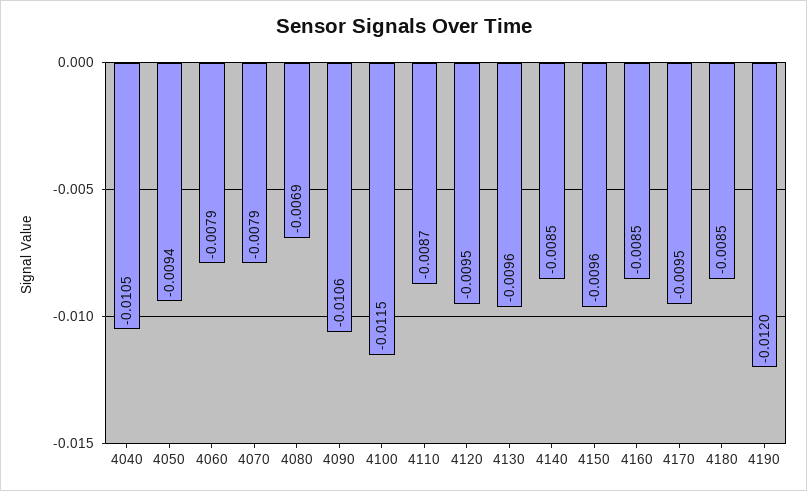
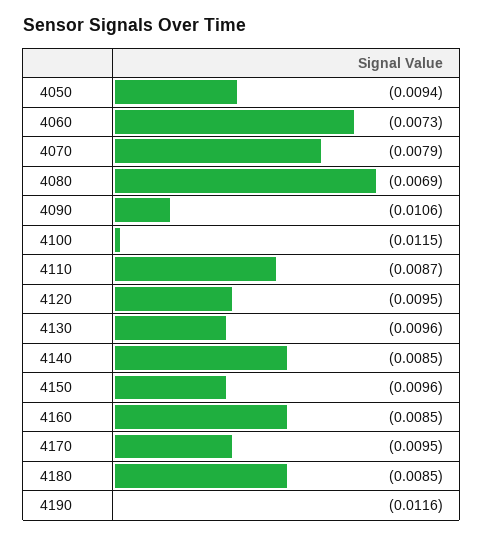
4040: -0.0105 -> none
4060: -0.0079 -> -0.0073
4190: -0.012 -> -0.0116

